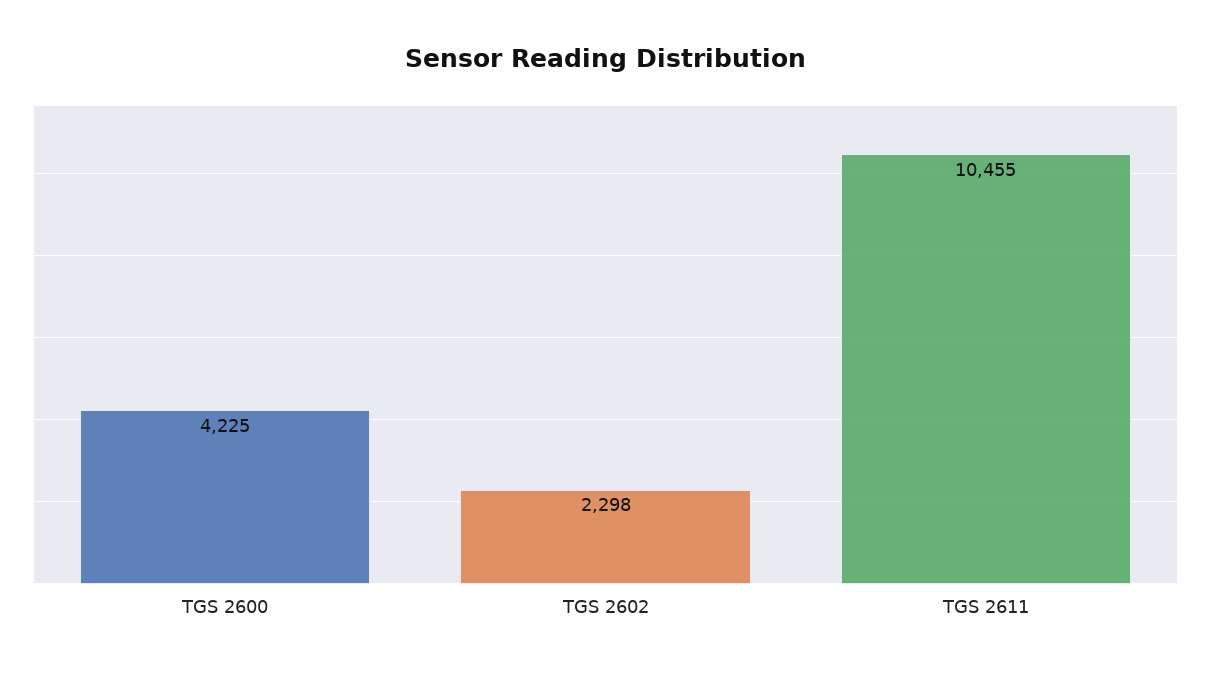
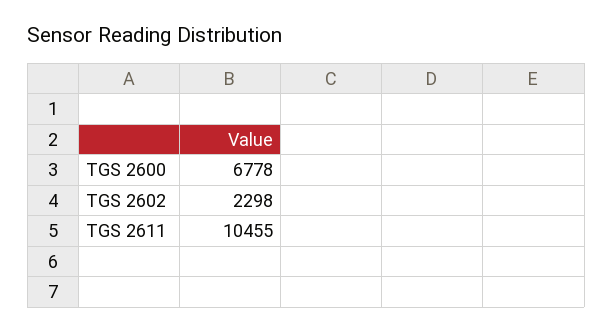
TGS 2600: 4225 -> 6778

